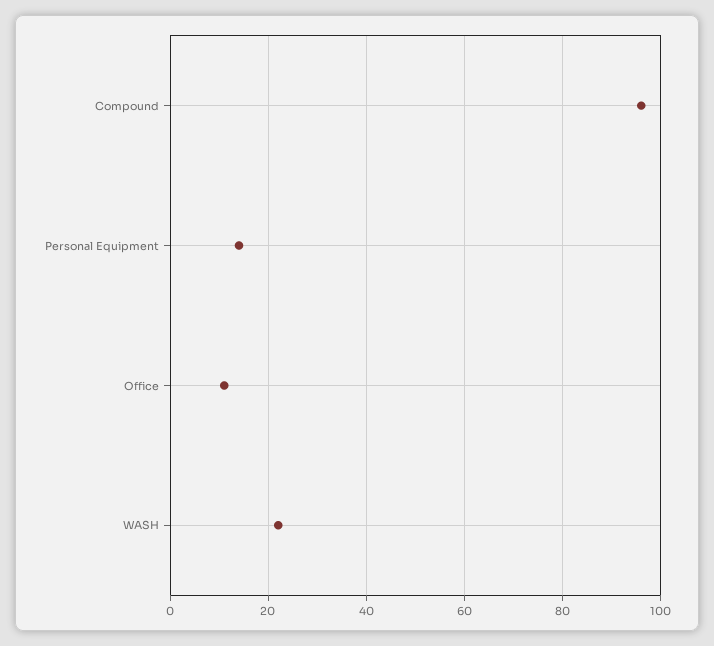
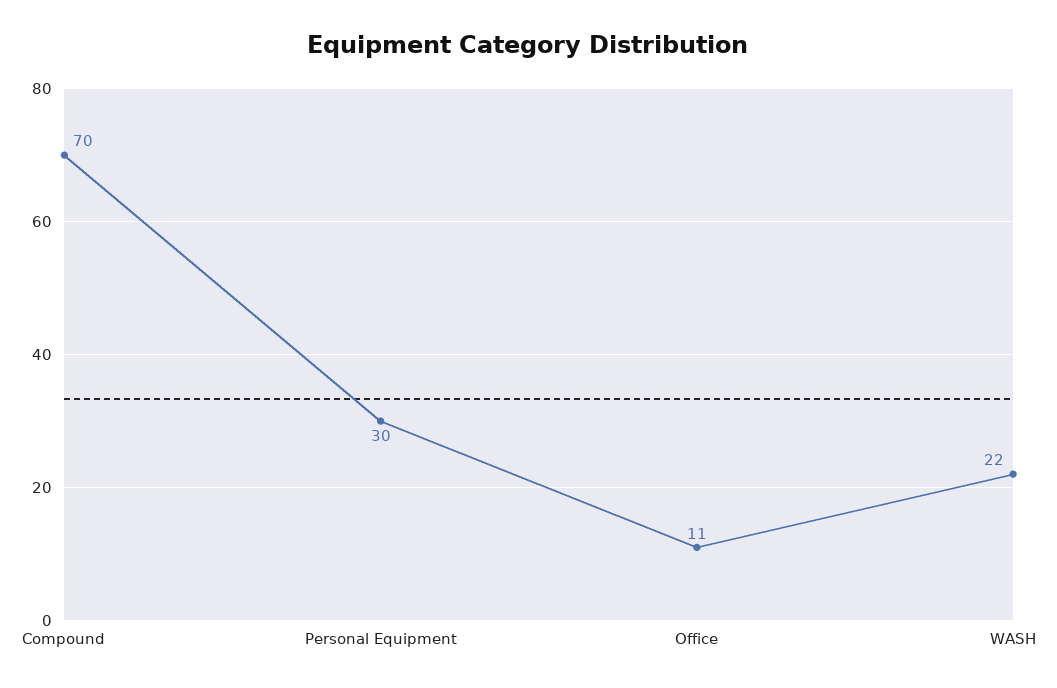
Compound: 95 -> 70
Personal Equipment: 15 -> 30

